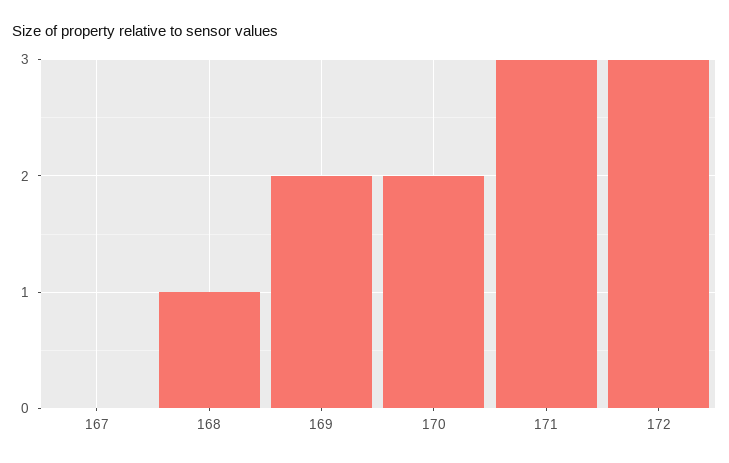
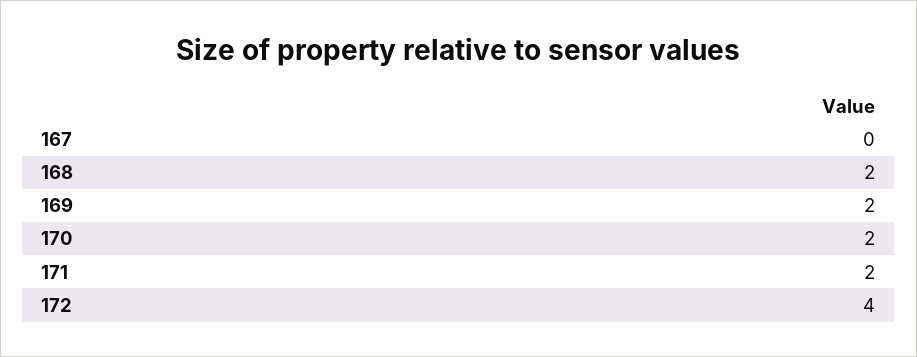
168: 1 -> 2
171: 3 -> 2
172: 3 -> 4

